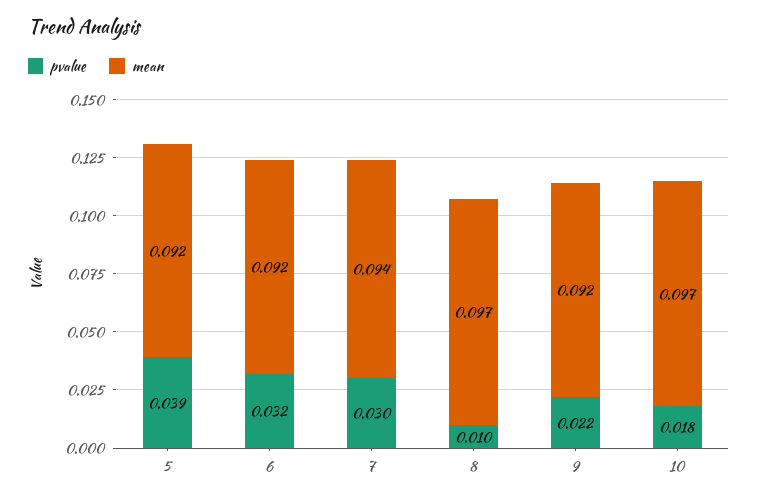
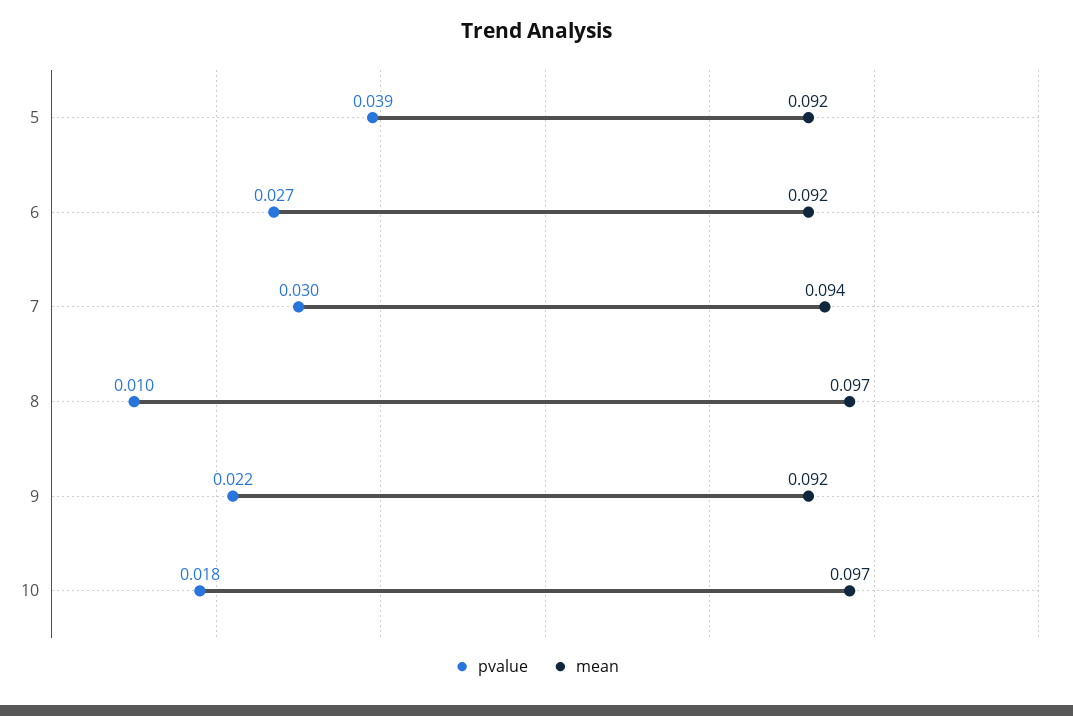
pvalue, 6: 0.032 -> 0.027

